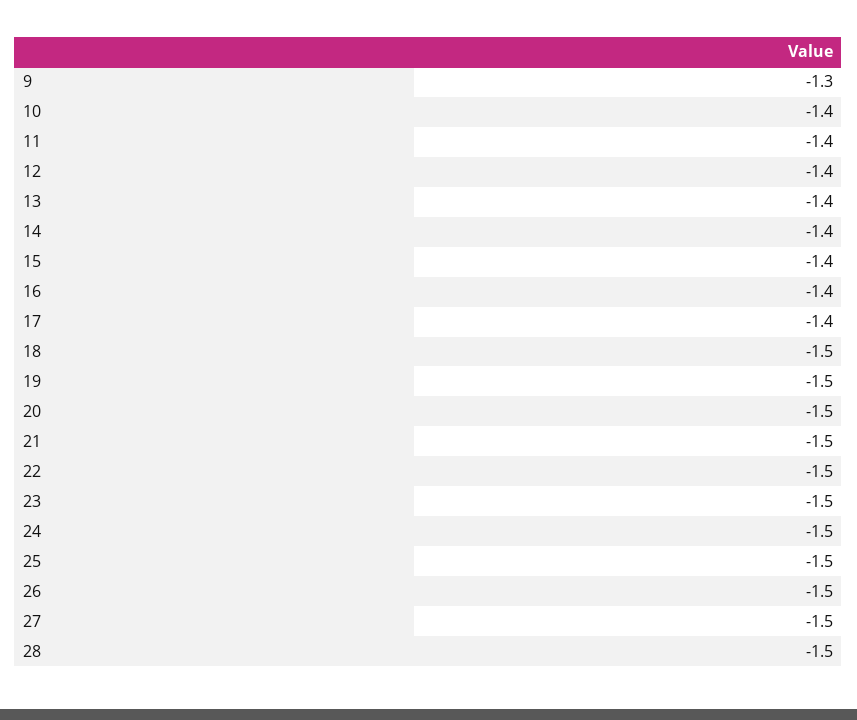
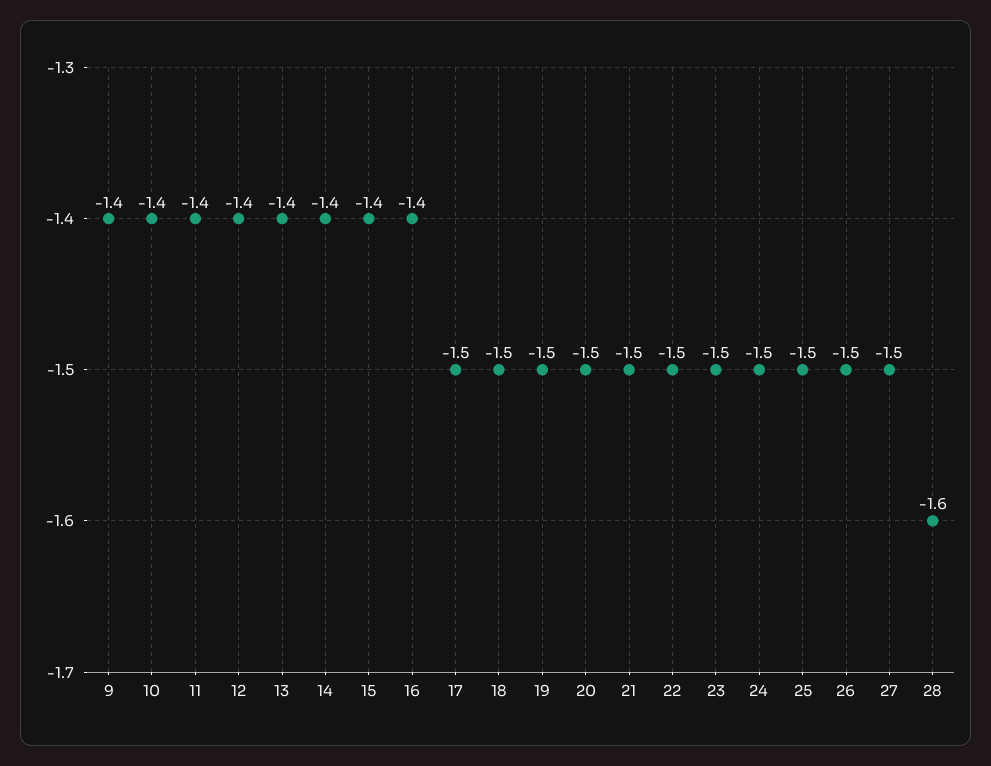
9: -1.3 -> -1.4
17: -1.4 -> -1.5
28: -1.5 -> -1.6

